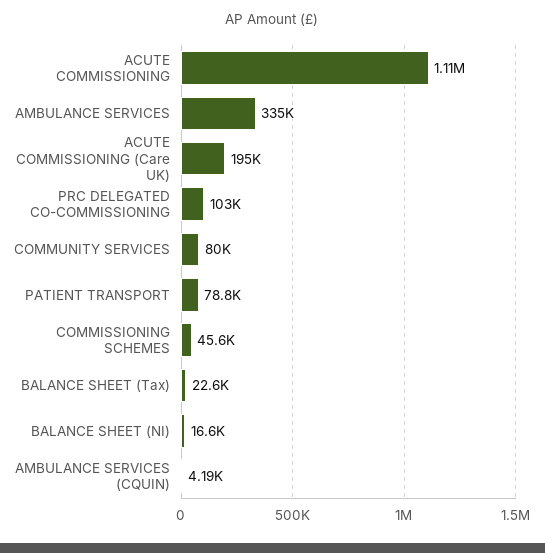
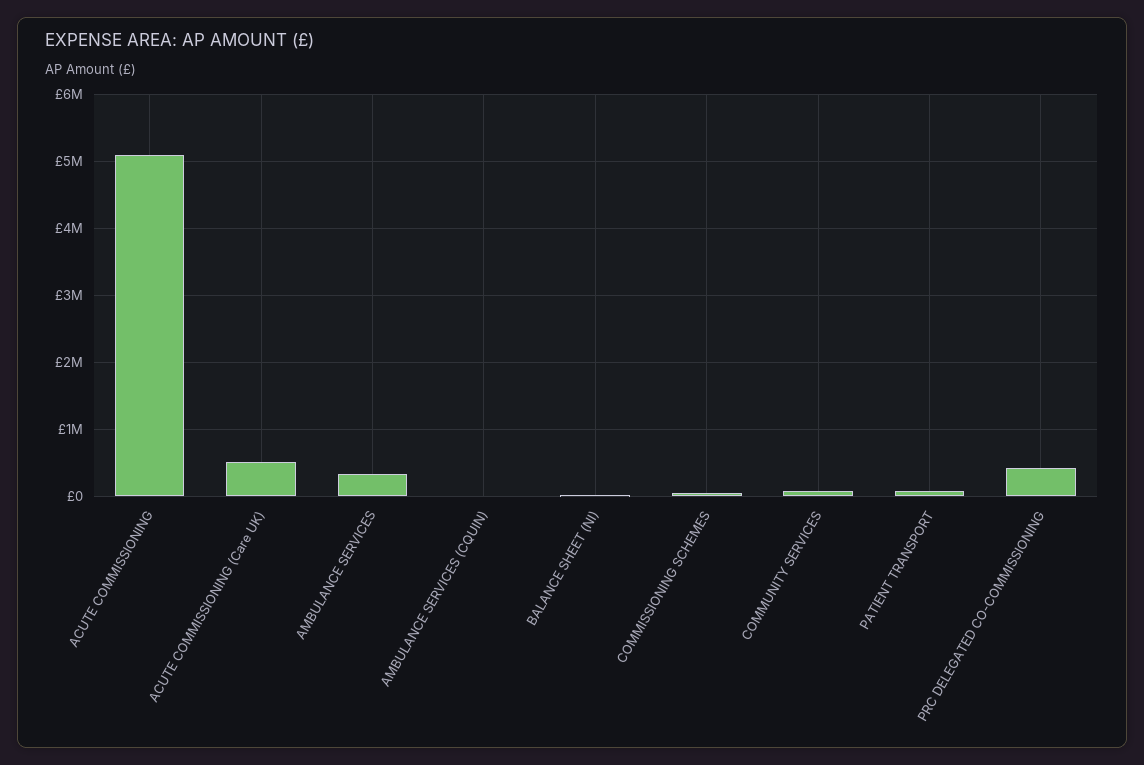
ACUTE COMMISSIONING: 1110000 -> 5100000
ACUTE COMMISSIONING (Care UK): 195000 -> 500000
PRC DELEGATED CO-COMMISSIONING: 103000 -> 400000
BALANCE SHEET (Tax): 22600 -> none

